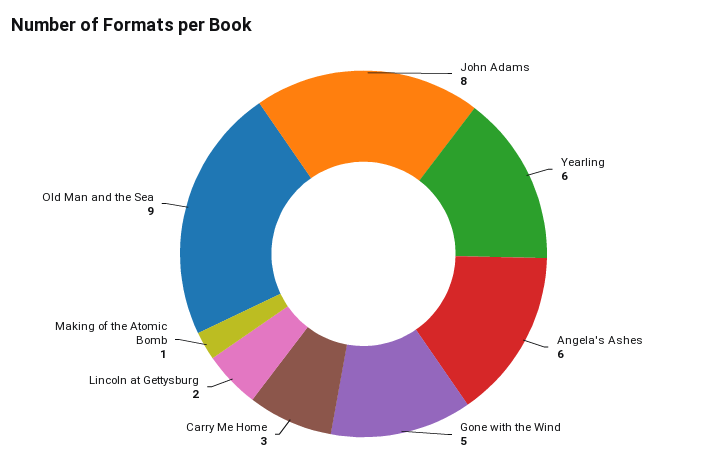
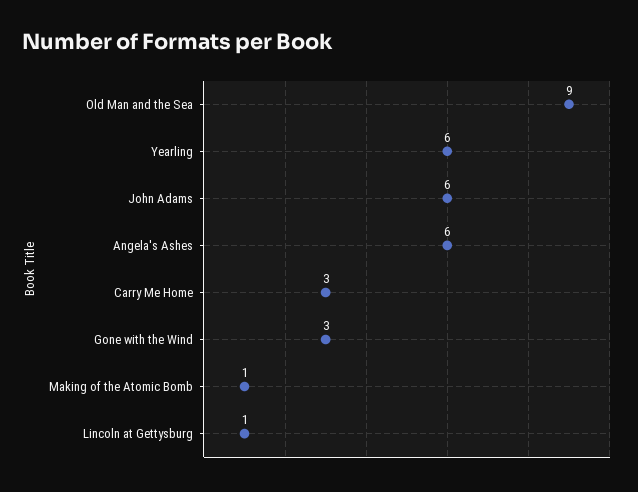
John Adams: 8 -> 6
Gone with the Wind: 5 -> 3
Lincoln at Gettysburg: 2 -> 1

